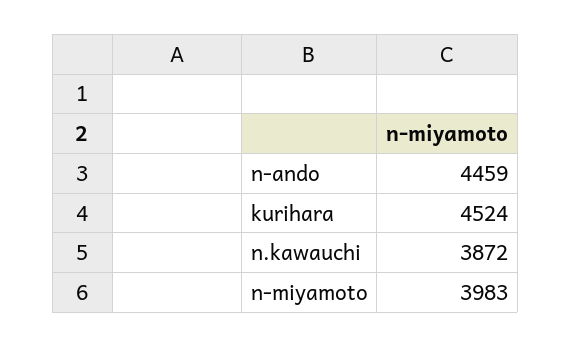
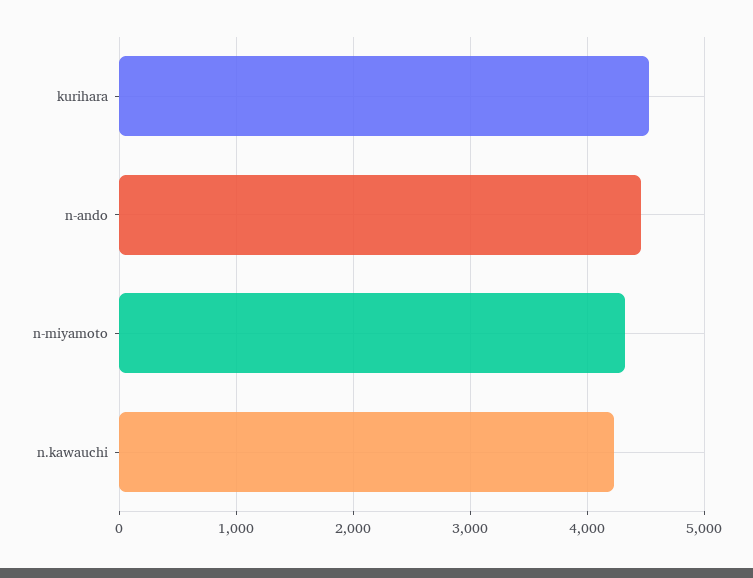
n.kawauchi: 3872 -> 4200
n-miyamoto: 3983 -> 4300

